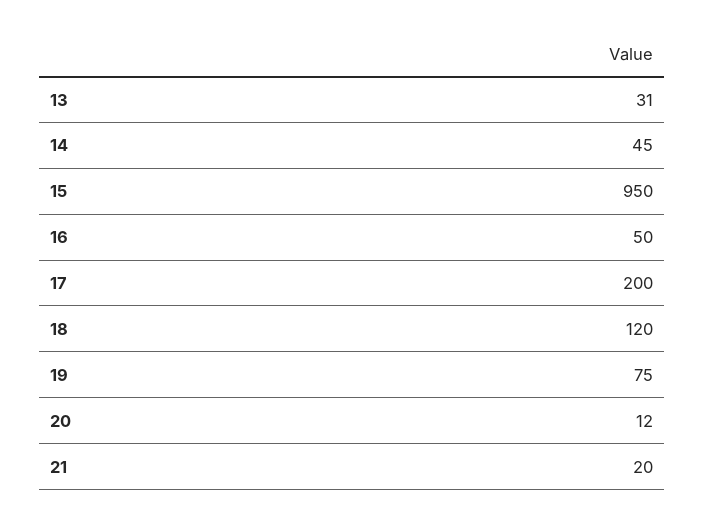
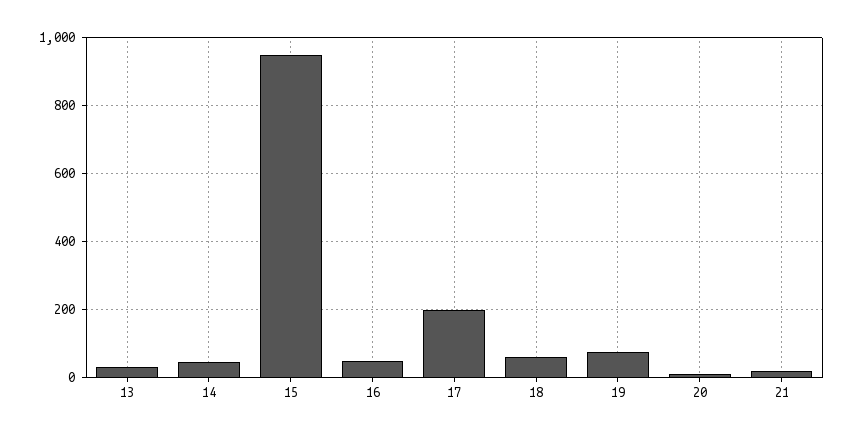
18: 120 -> 60

